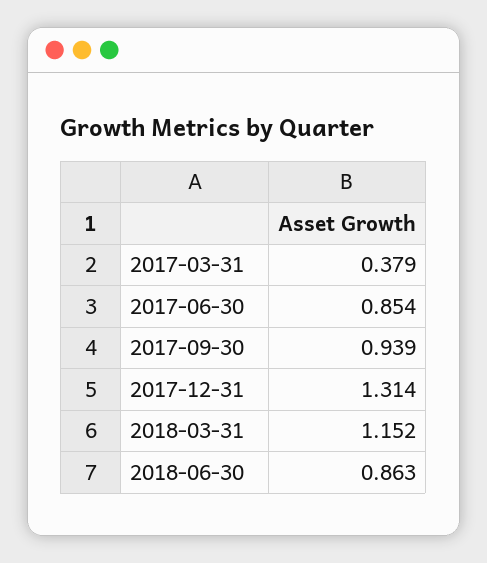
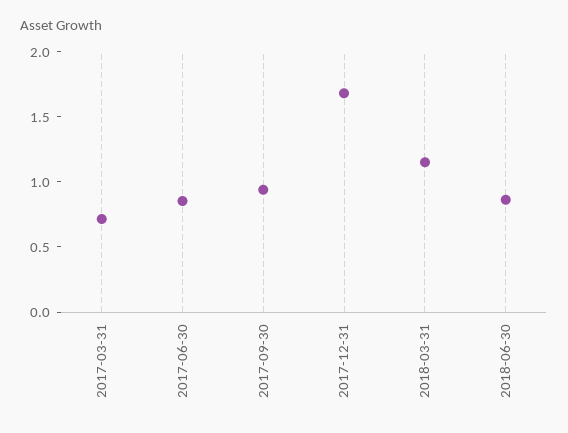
2017-03-31: 0.379 -> 0.7
2017-12-31: 1.314 -> 1.7

